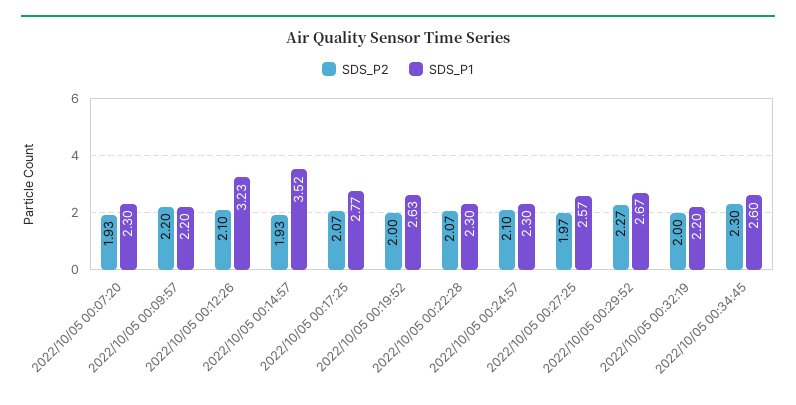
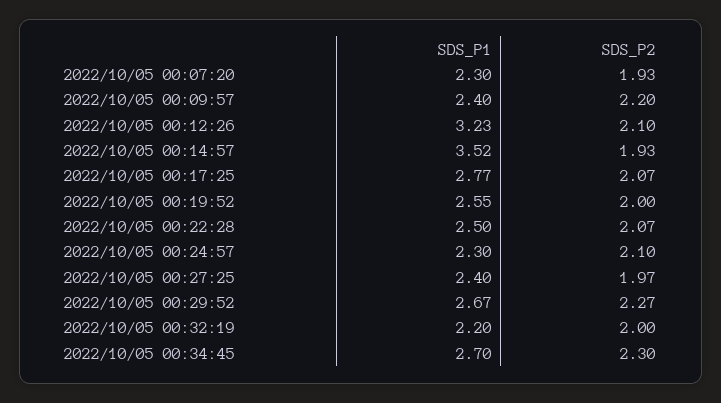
SDS_P1, 2022/10/05 00:09:57: 2.2 -> 2.4
SDS_P1, 2022/10/05 00:19:52: 2.63 -> 2.55
SDS_P1, 2022/10/05 00:22:28: 2.3 -> 2.5
SDS_P1, 2022/10/05 00:27:25: 2.57 -> 2.4
SDS_P1, 2022/10/05 00:34:45: 2.6 -> 2.7

